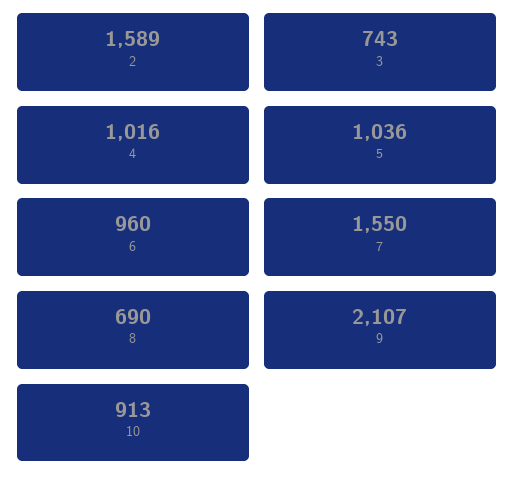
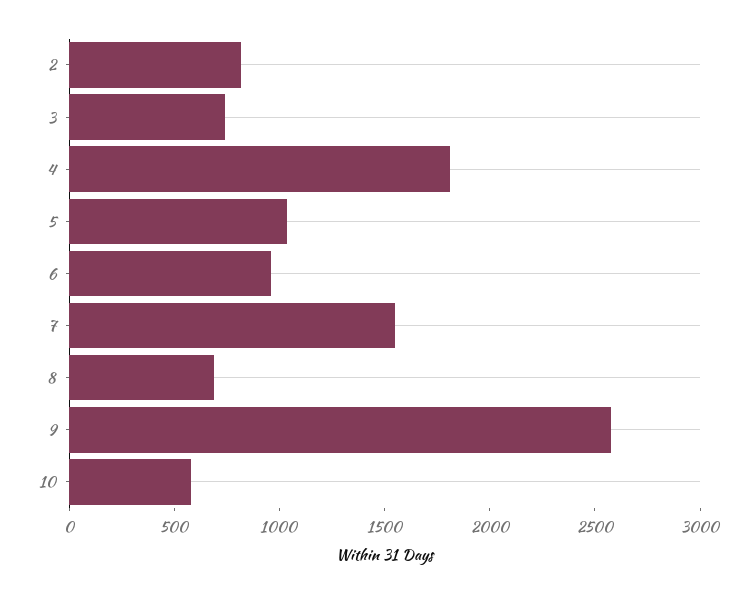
2: 1589 -> 800
4: 1016 -> 1800
9: 2107 -> 2600
10: 913 -> 600

